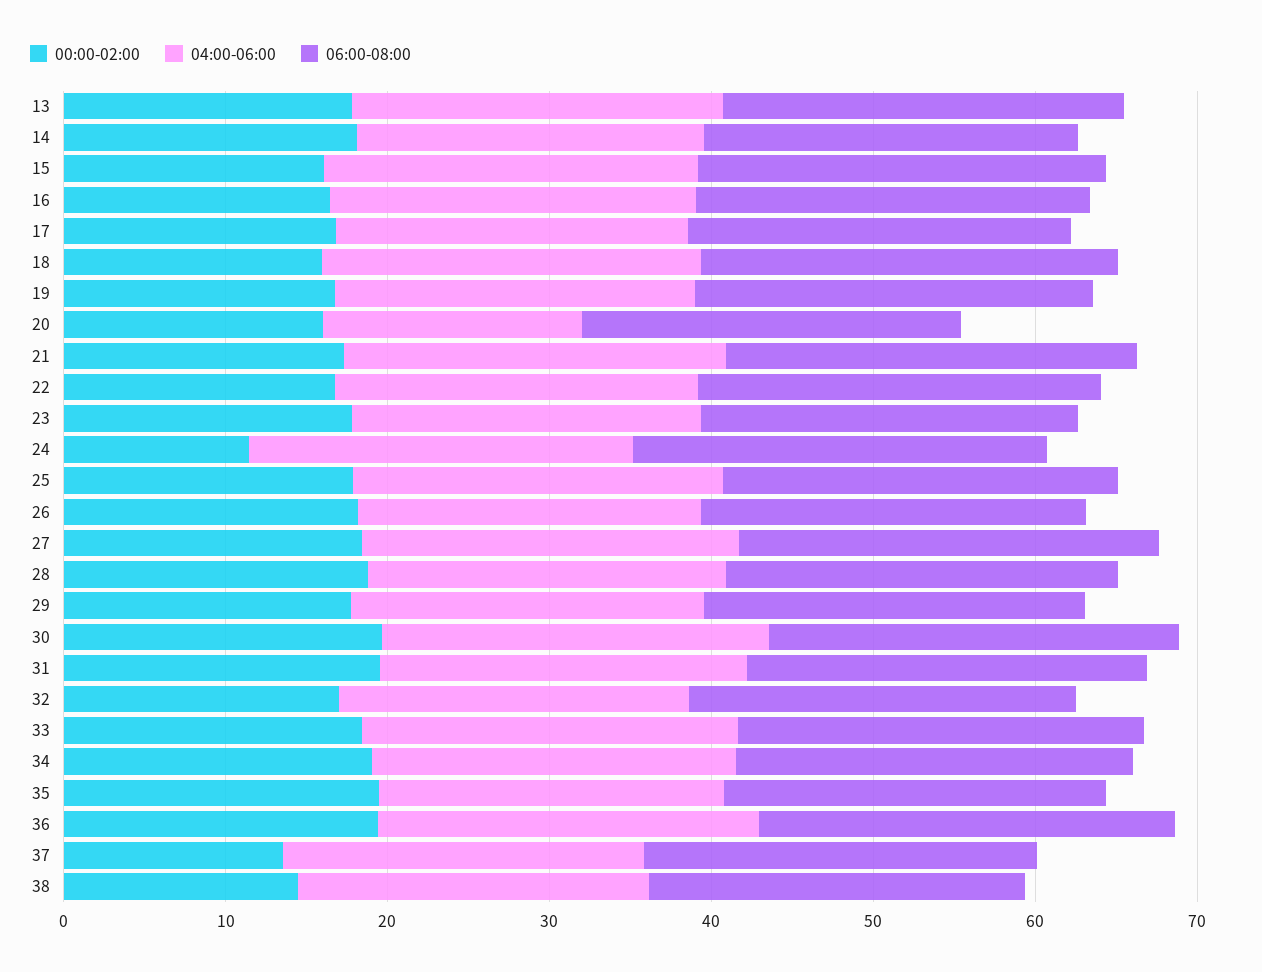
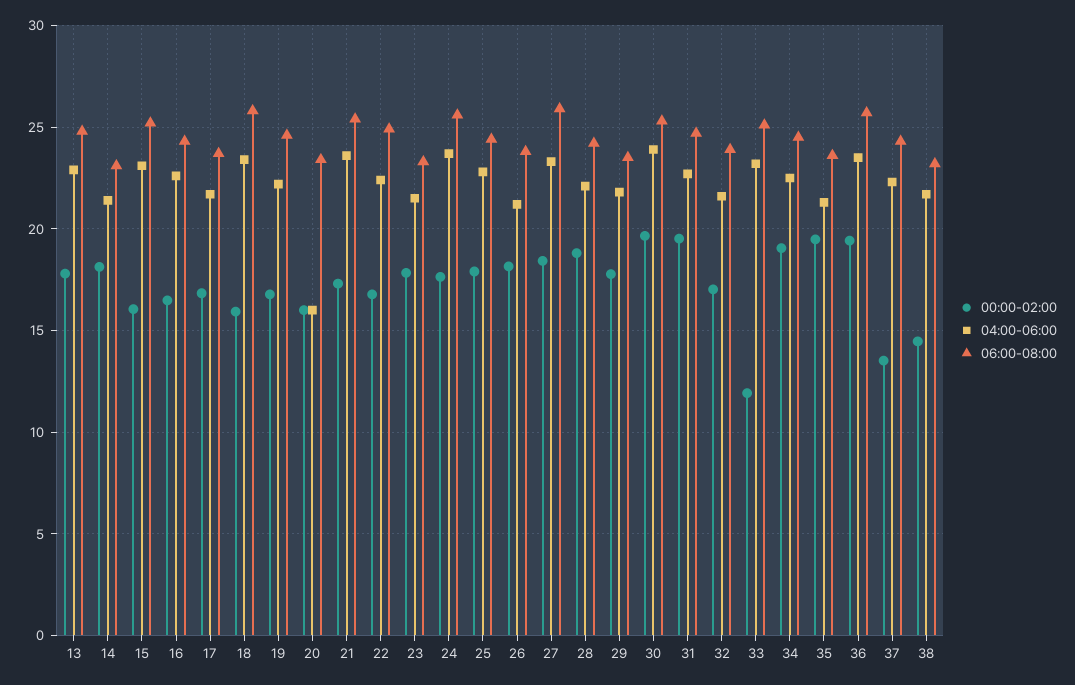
00:00-02:00, 24: 12 -> 17.5
00:00-02:00, 33: 18 -> 12

